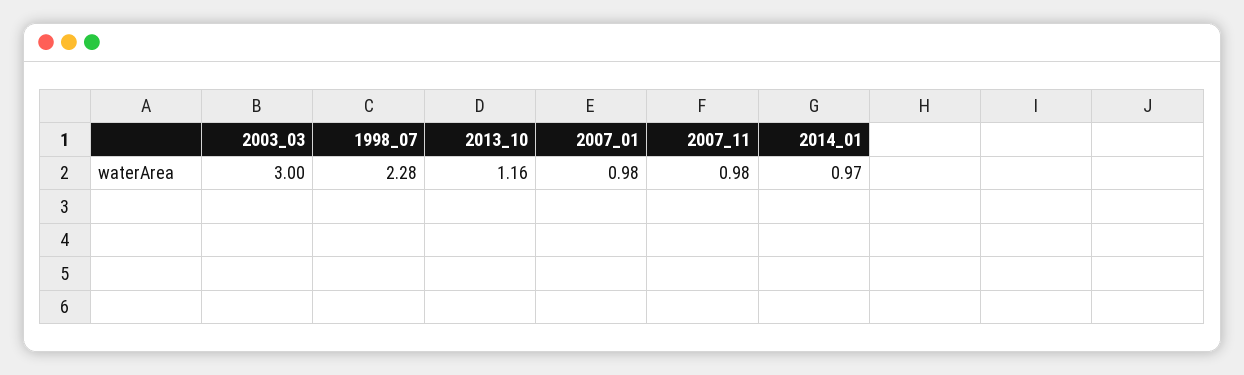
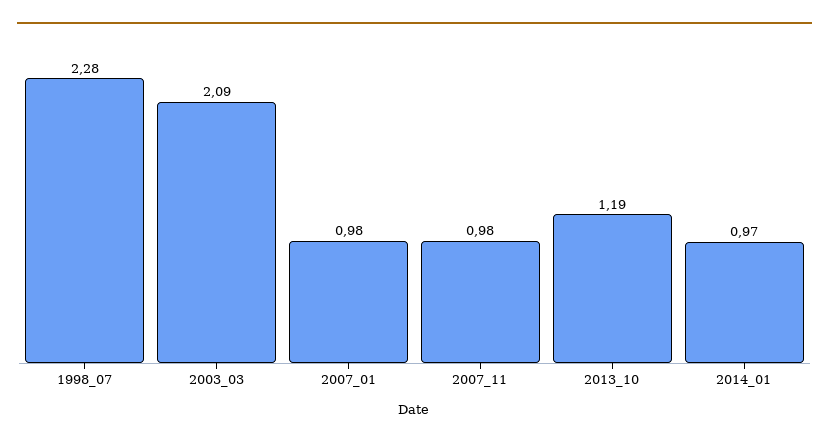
2003_03: 3 -> 2.09
2013_10: 1.16 -> 1.19

